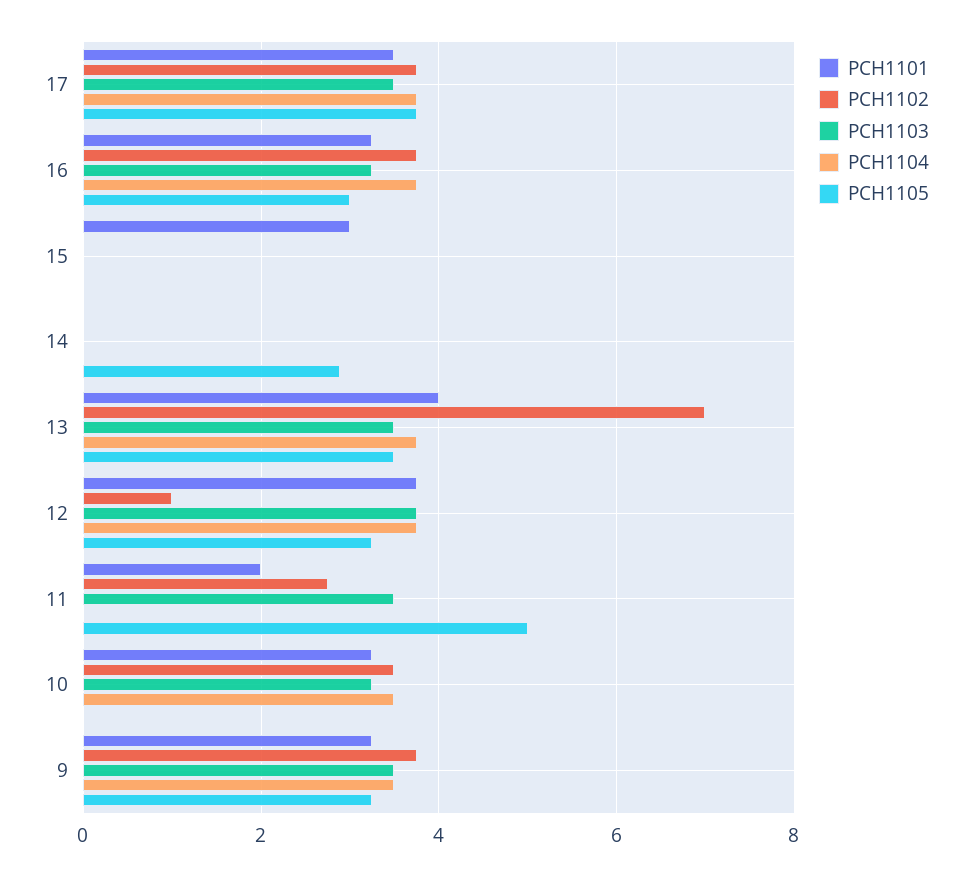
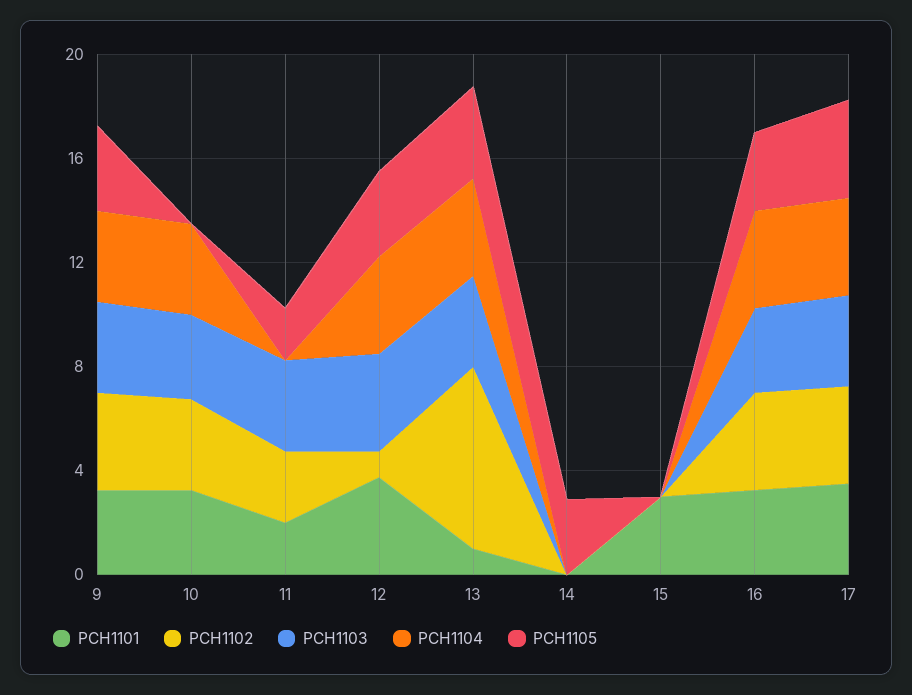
PCH1101, 13: 4 -> 1
PCH1105, 11: 5 -> 2

